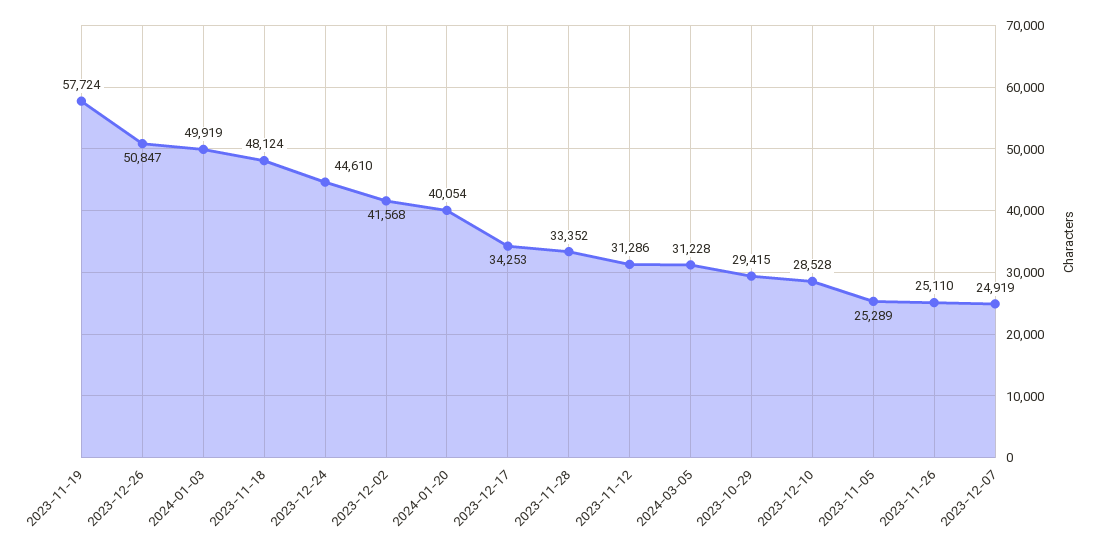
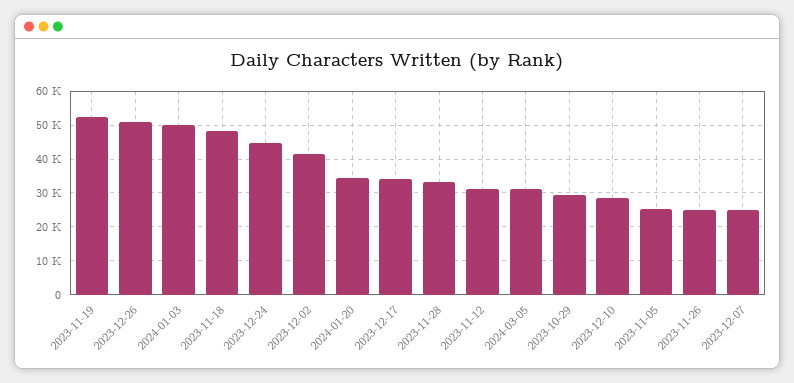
2023-11-19: 57724 -> 52000
2024-01-20: 40054 -> 34000

